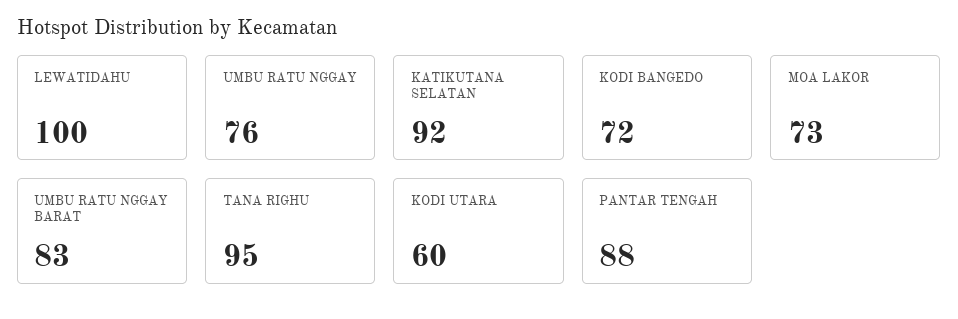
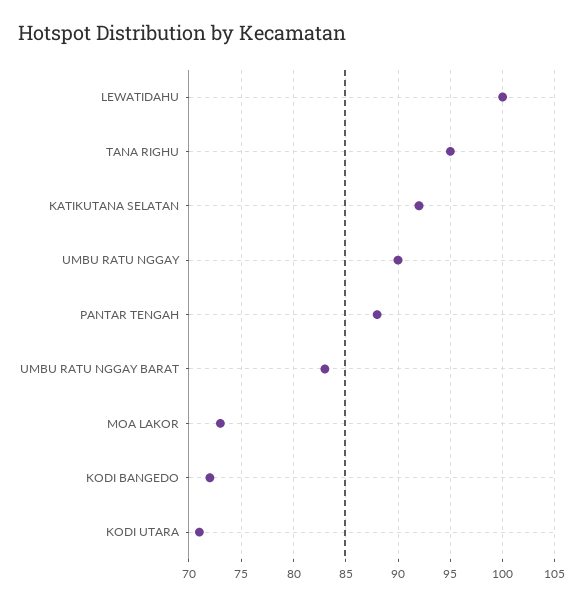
UMBU RATU NGGAY: 76 -> 90
KODI UTARA: 60 -> 71

